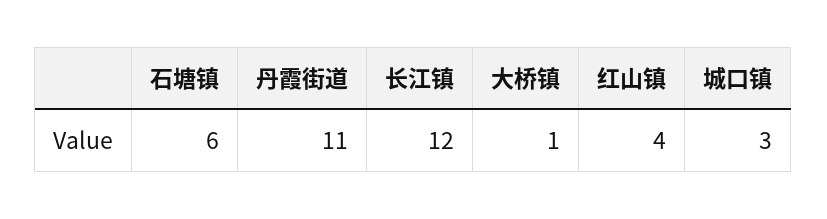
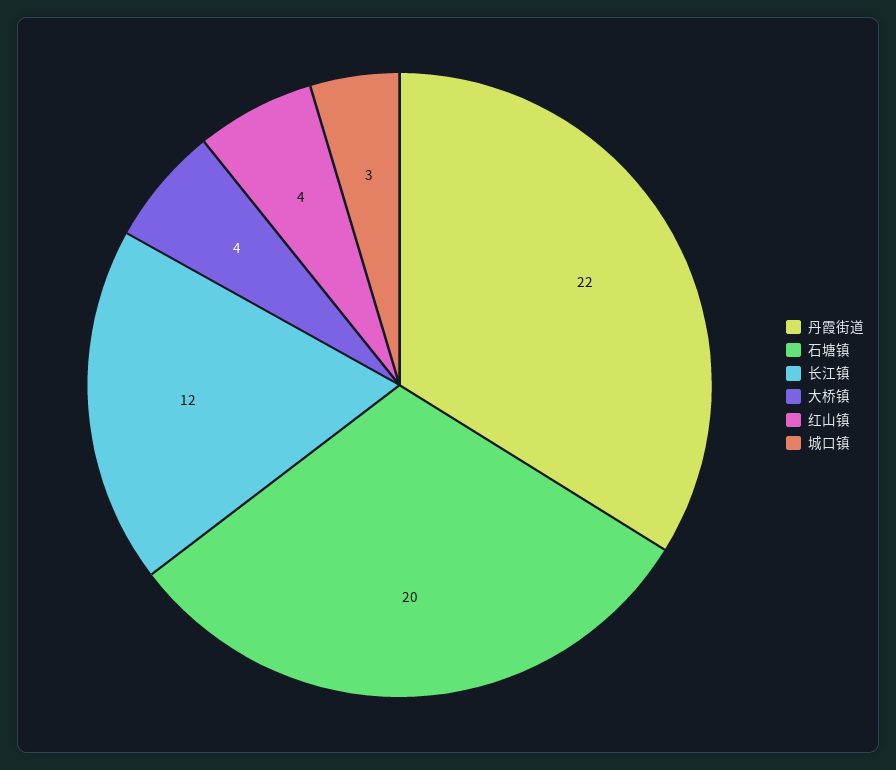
石塘镇: 6 -> 20
丹霞街道: 11 -> 22
大桥镇: 1 -> 4

